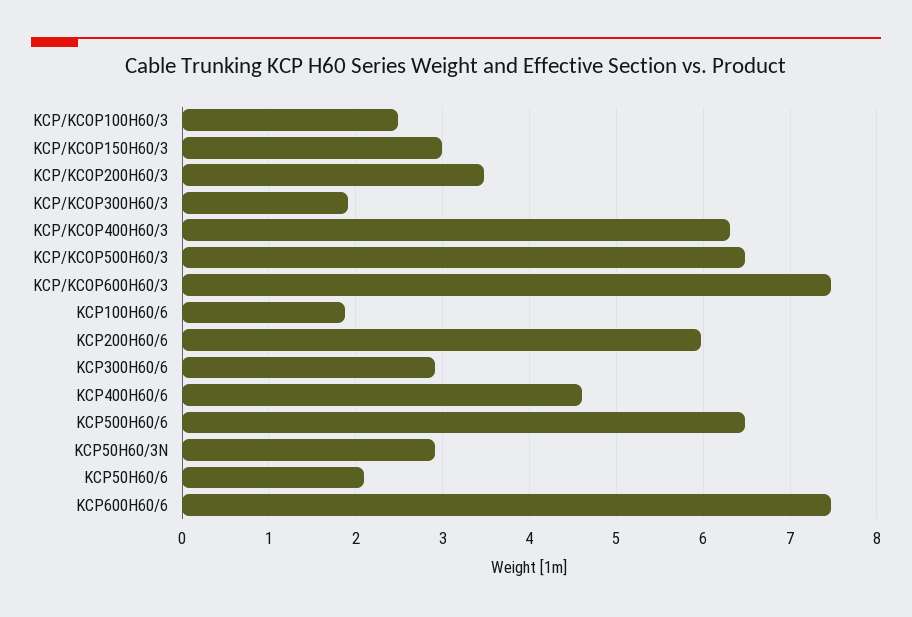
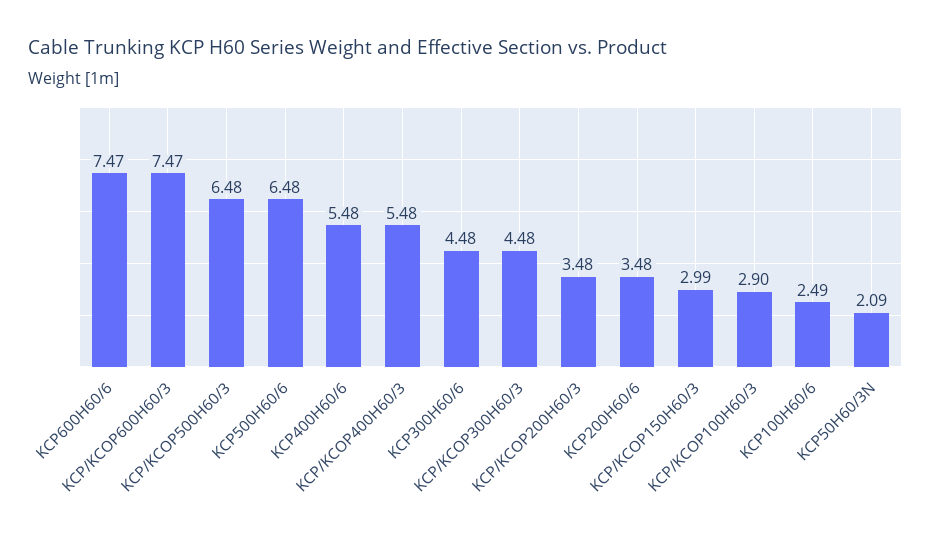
KCP/KCOP100H60/3: 2.5 -> 2.9
KCP/KCOP300H60/3: 1.9 -> 4.48
KCP/KCOP400H60/3: 6.3 -> 5.48
KCP100H60/6: 1.9 -> 2.49
KCP200H60/6: 6 -> 3.48
KCP300H60/6: 2.9 -> 4.48
KCP400H60/6: 4.6 -> 5.48
KCP50H60/3N: 2.9 -> 2.09
KCP50H60/6: 2.1 -> none

